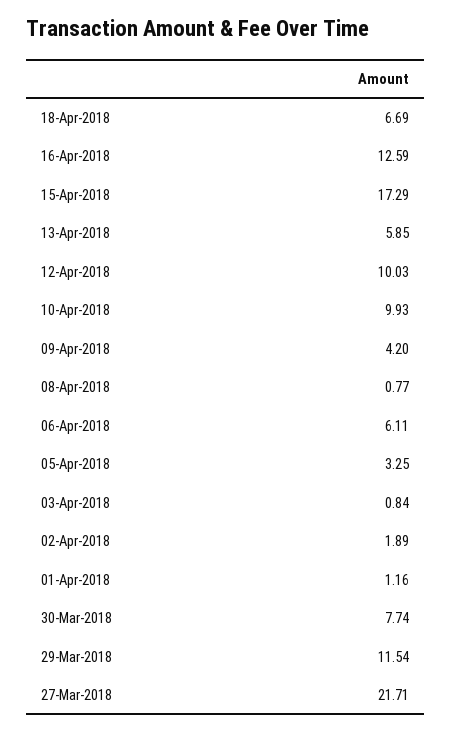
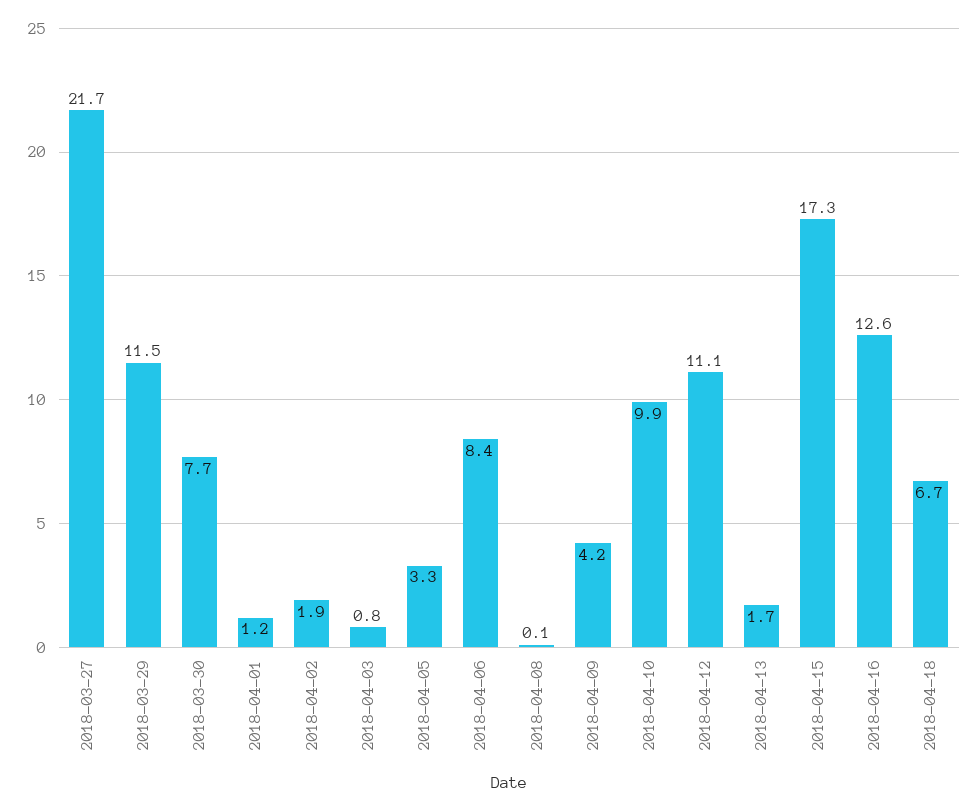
13-Apr-2018: 5.85 -> 1.7
12-Apr-2018: 10.03 -> 11.1
08-Apr-2018: 0.77 -> 0.1
06-Apr-2018: 6.11 -> 8.4

